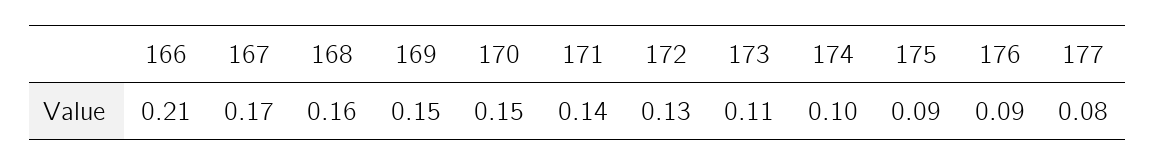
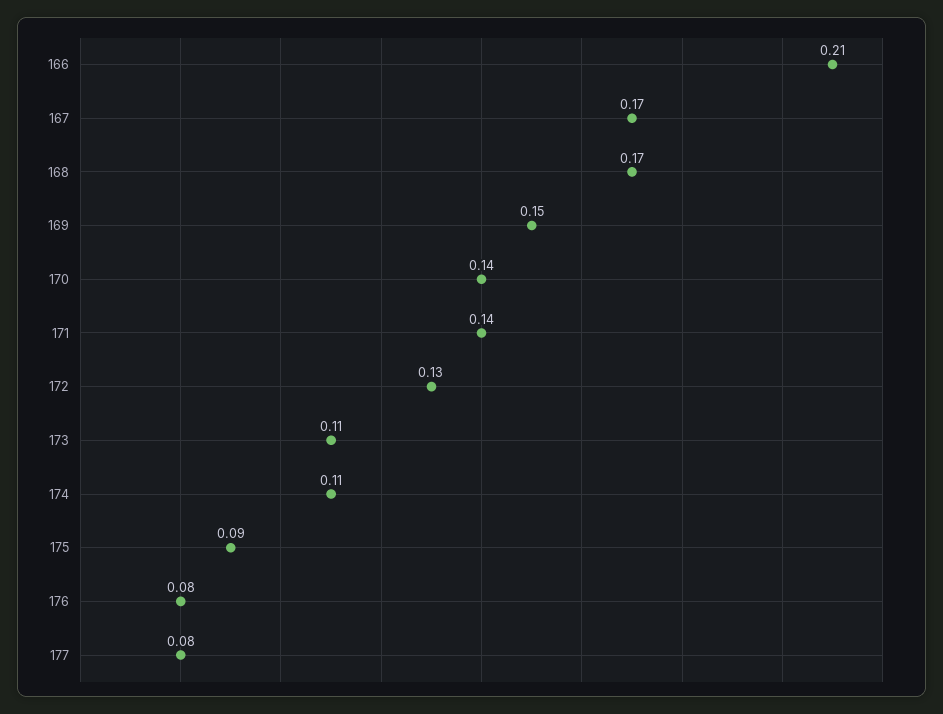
168: 0.16 -> 0.17
170: 0.15 -> 0.14
174: 0.1 -> 0.11
176: 0.09 -> 0.08

